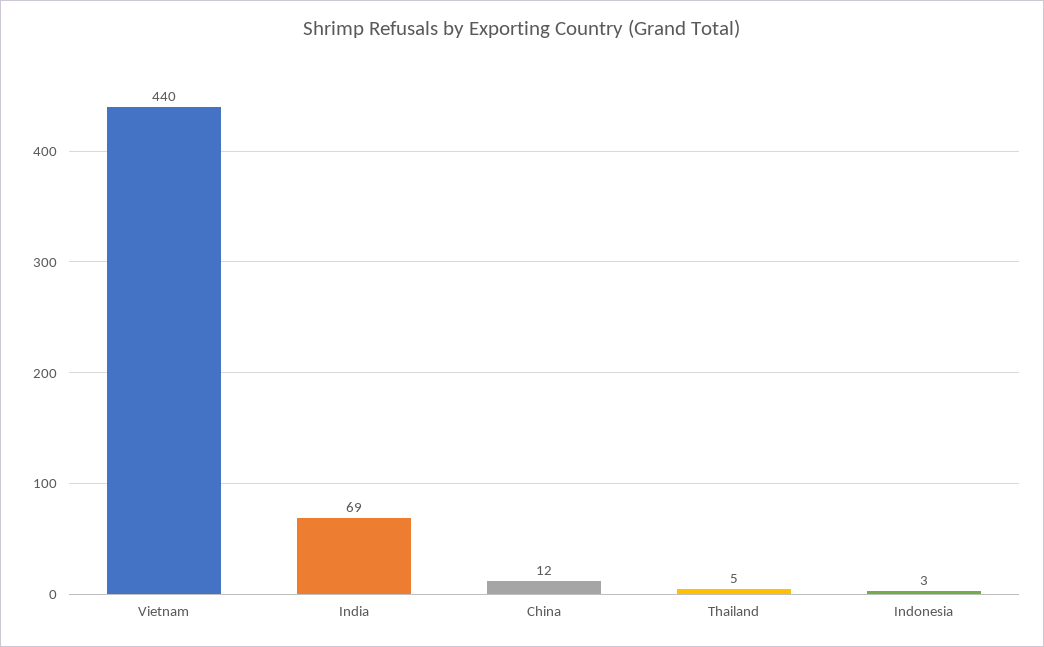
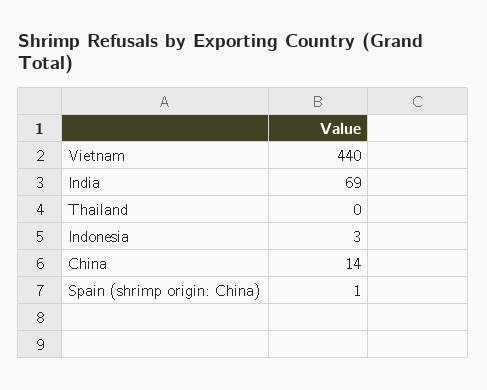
China: 12 -> 14
Thailand: 5 -> 0
Spain (shrimp origin: China): none -> 1

